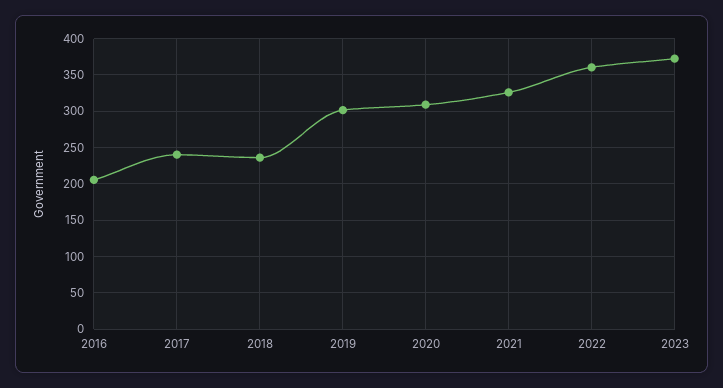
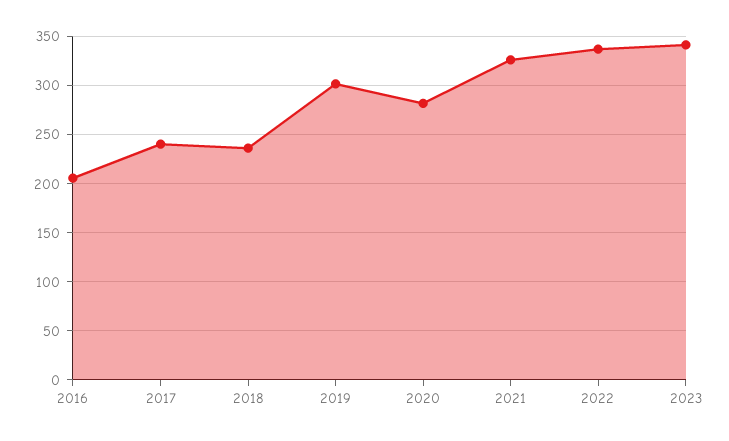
2020: 310 -> 280
2022: 360 -> 340
2023: 370 -> 340

